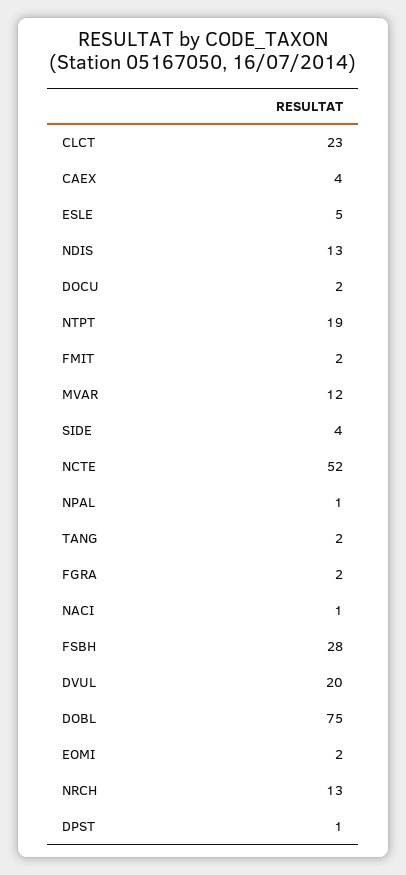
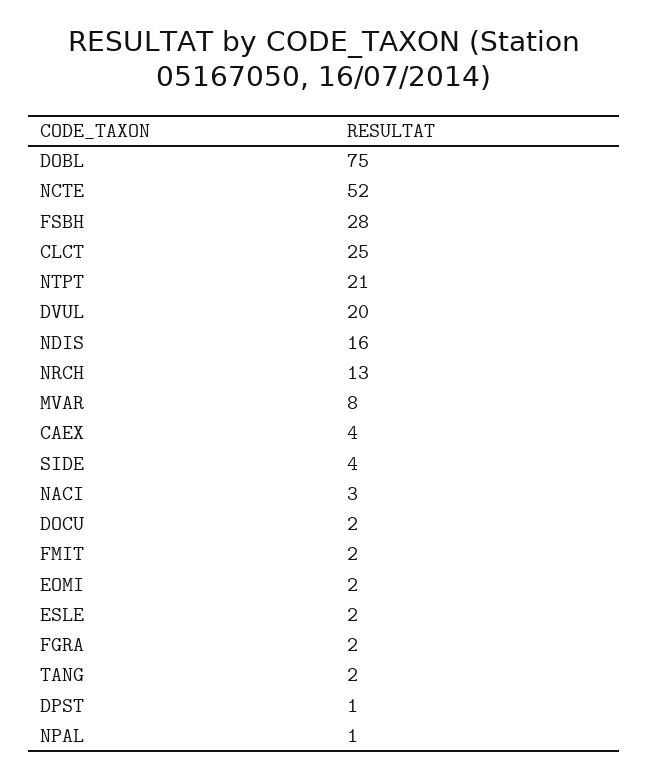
CLCT: 23 -> 25
ESLE: 5 -> 2
NDIS: 13 -> 16
NTPT: 19 -> 21
MVAR: 12 -> 8
NACI: 1 -> 3

